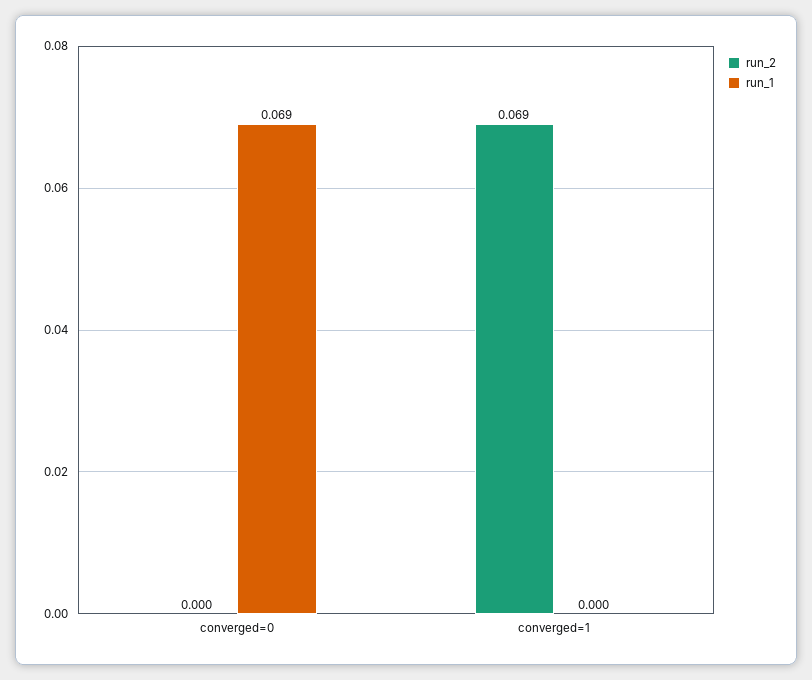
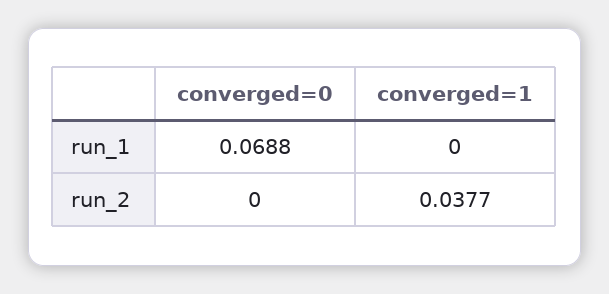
run_2, converged=1: 0.069 -> 0.0377

